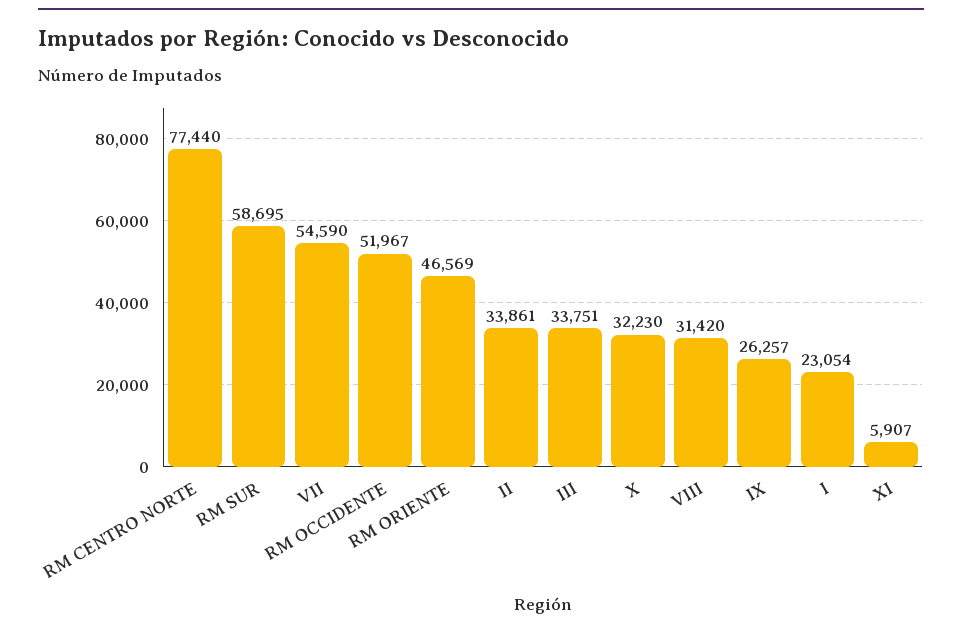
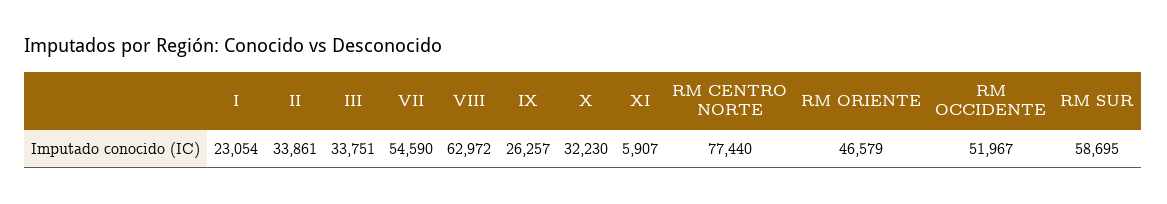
RM ORIENTE: 46569 -> 46579
VIII: 31420 -> 62972

